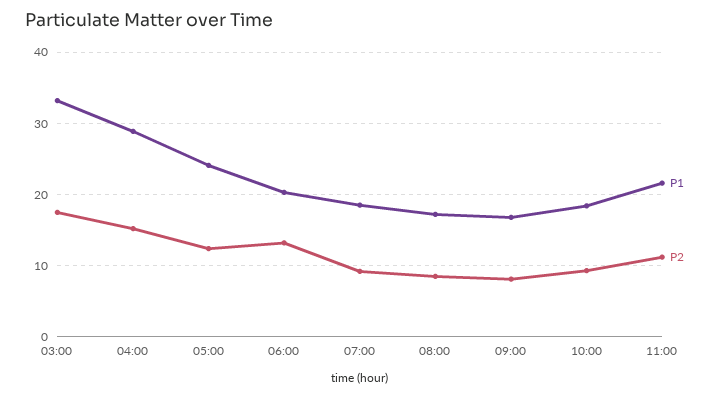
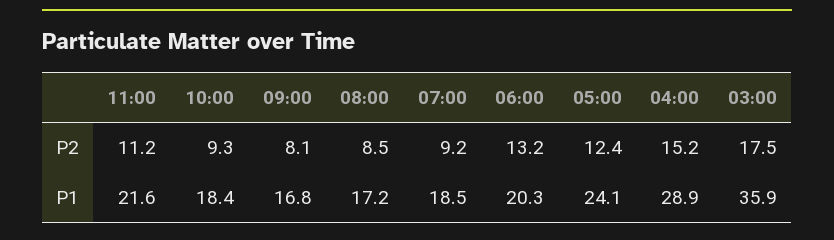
P1, 03:00: 33 -> 35.9

